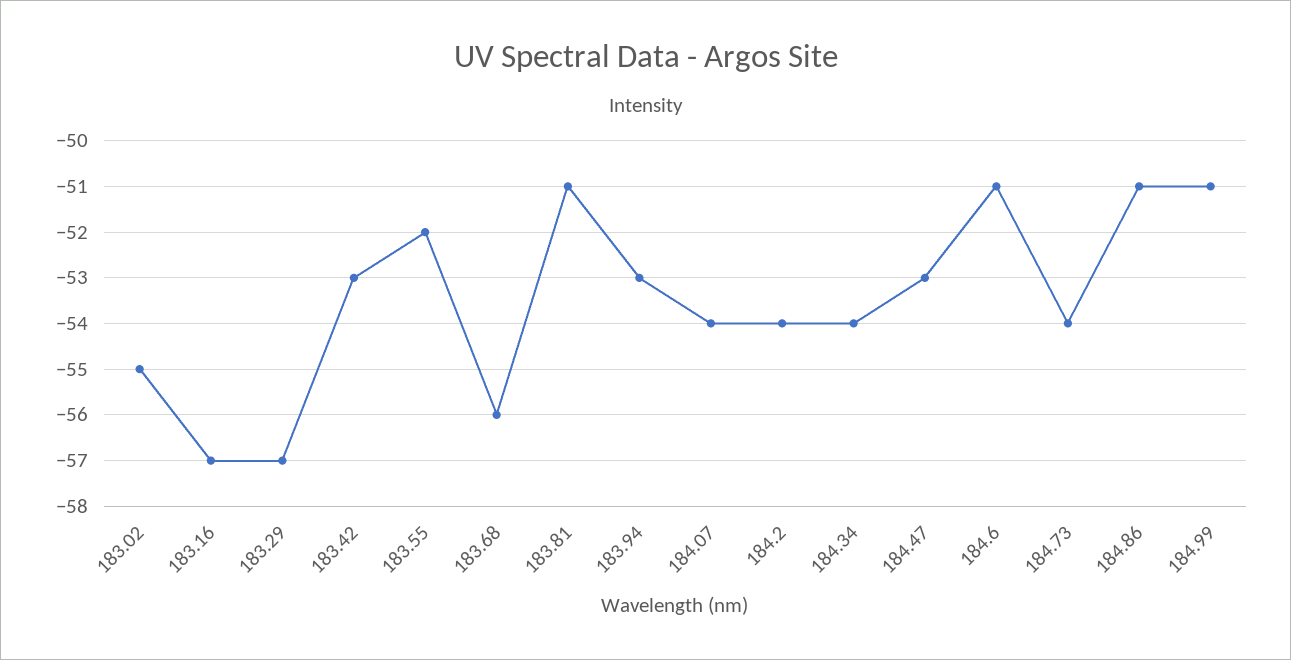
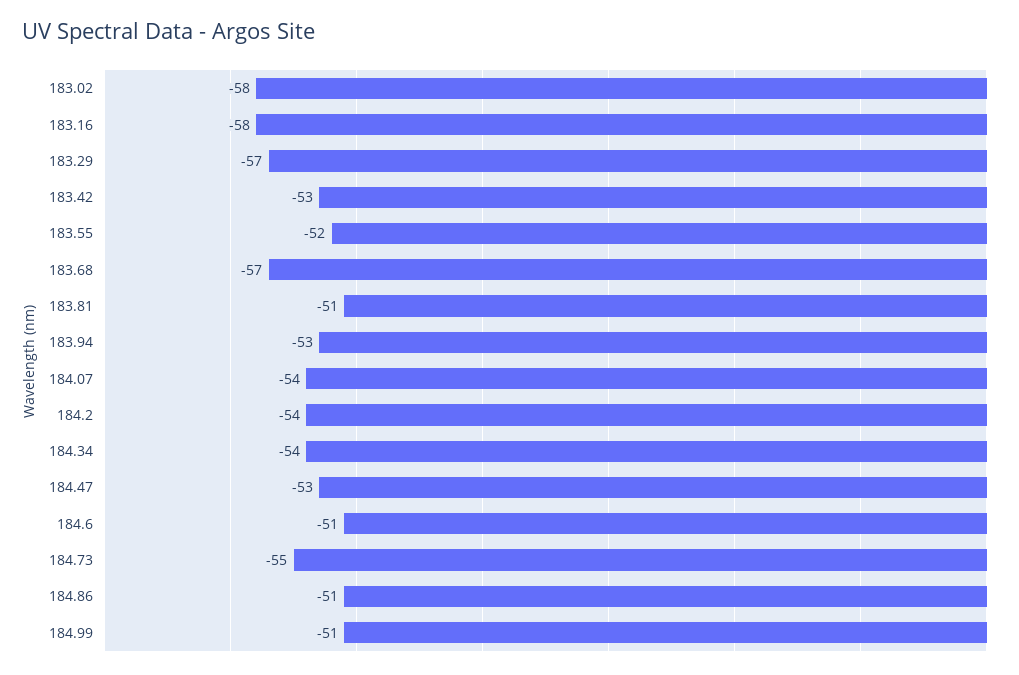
183.02: -55 -> -58
183.16: -57 -> -58
183.68: -56 -> -57
184.73: -54 -> -55

